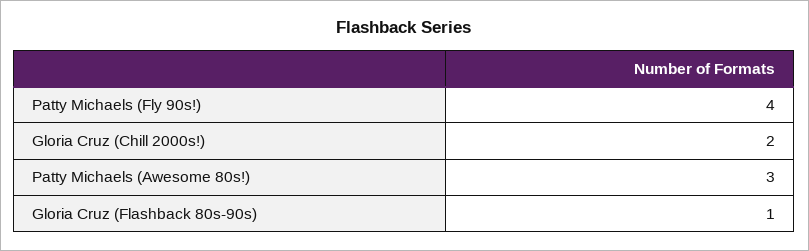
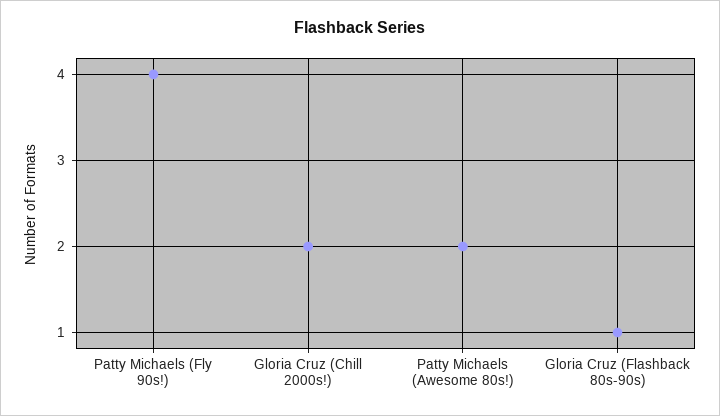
Patty Michaels (Awesome 80s!): 3 -> 2

